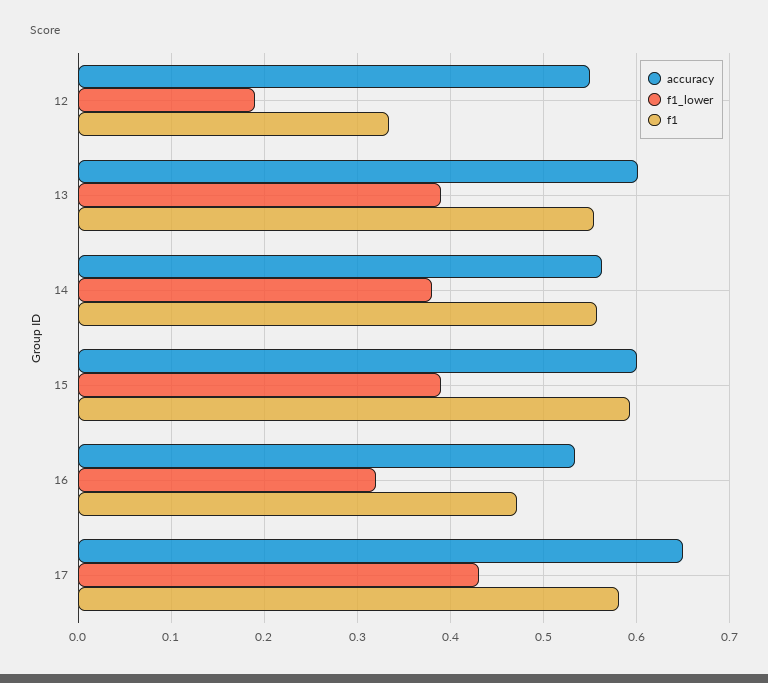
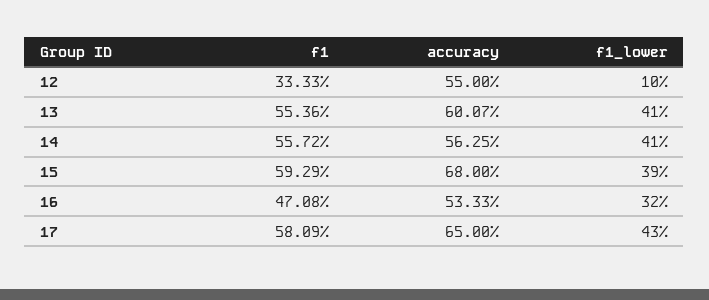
f1_lower, 12: 0.19 -> 0.1
f1_lower, 13: 0.39 -> 0.41
f1_lower, 14: 0.38 -> 0.41
accuracy, 15: 0.6 -> 0.68

